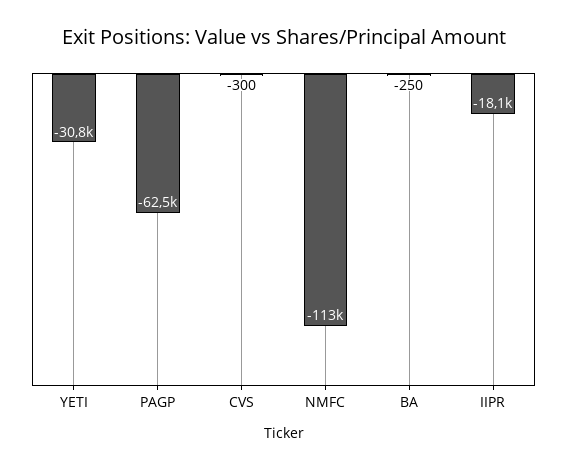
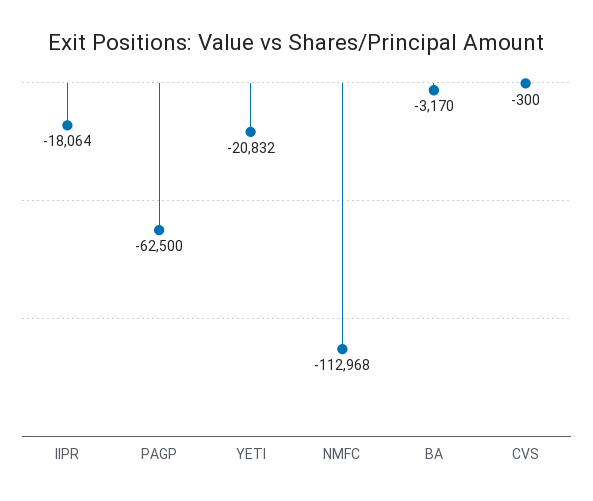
YETI: -30800 -> -20832
BA: -250 -> -3170

